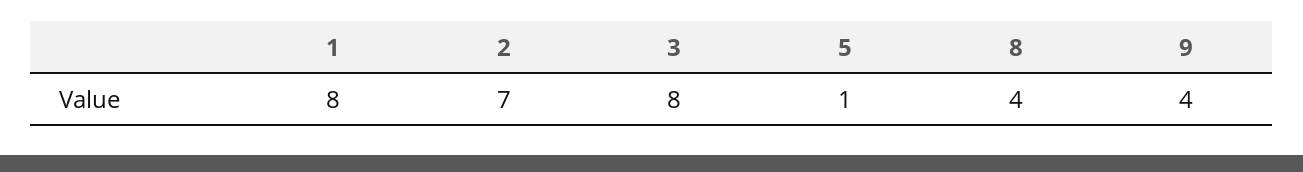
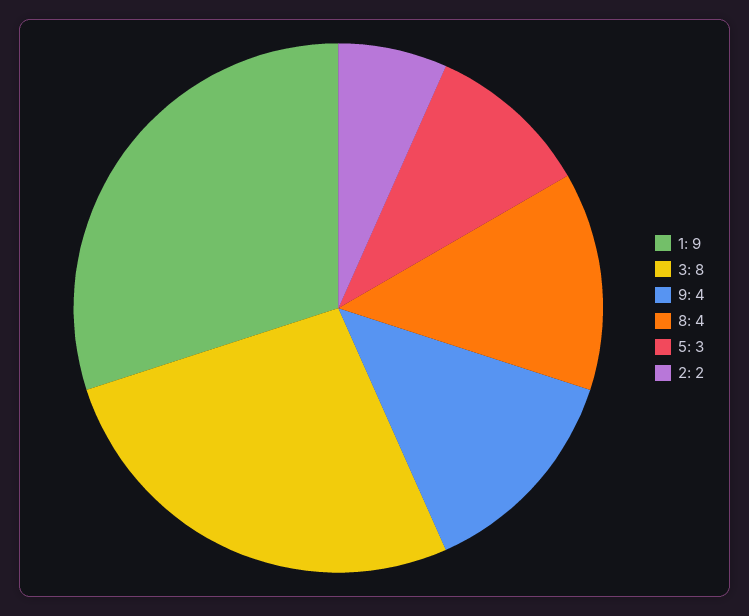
1: 8 -> 9
2: 7 -> 2
5: 1 -> 3

